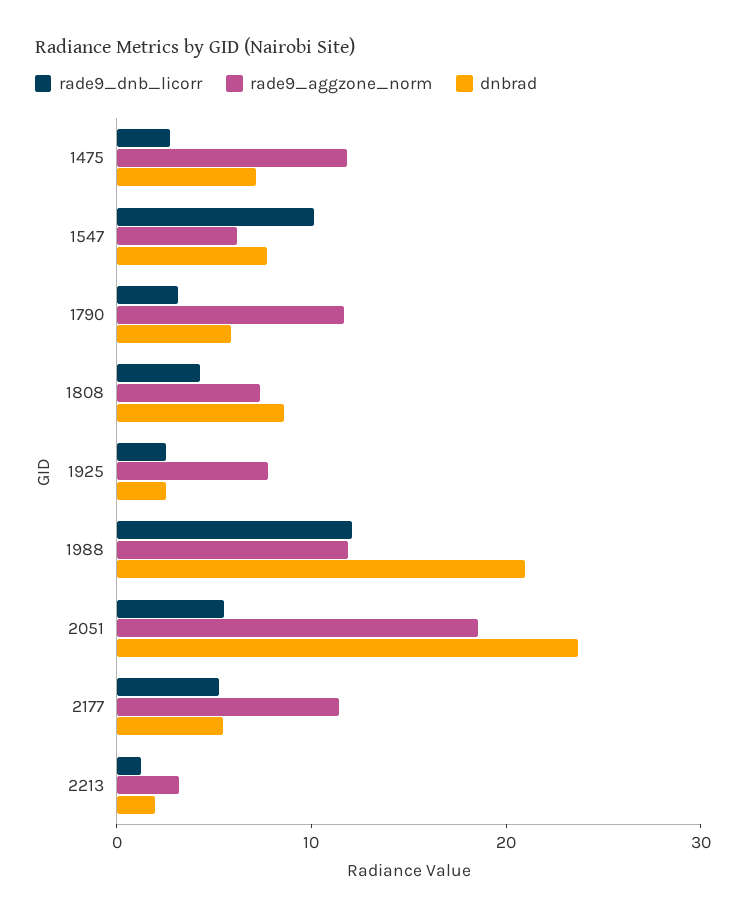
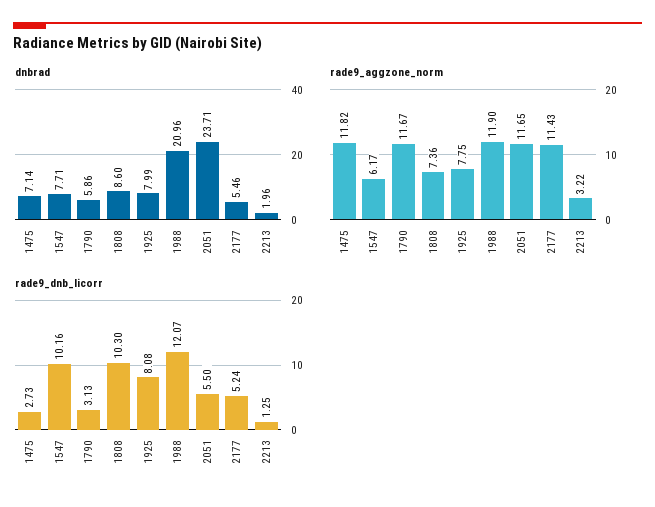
rade9_dnb_licorr, 1808: 4 -> 10.3
rade9_dnb_licorr, 1925: 2 -> 8.08
dnbrad, 1925: 2 -> 7.99
rade9_aggzone_norm, 2051: 18 -> 11.65

